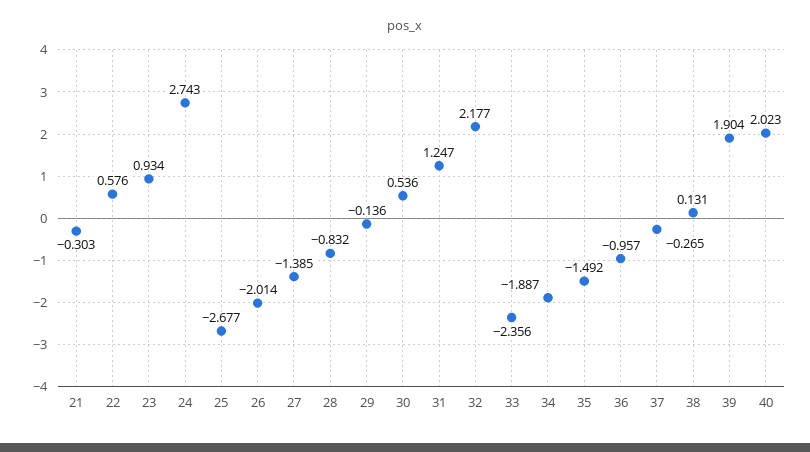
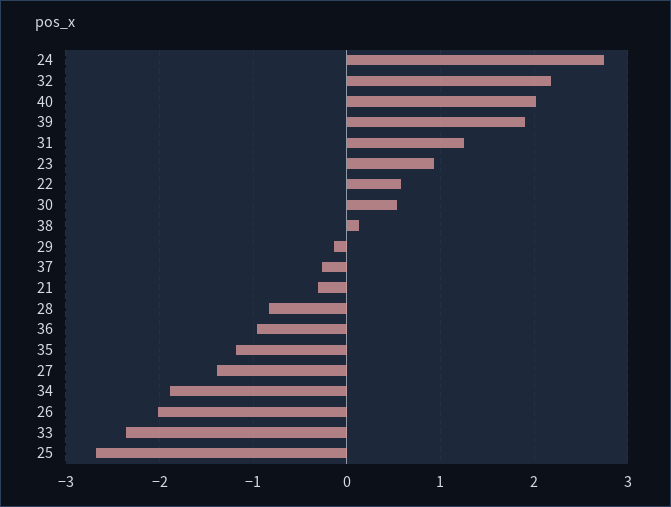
35: -1.492 -> -1.2

